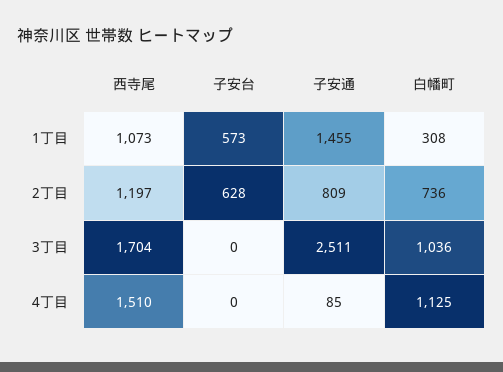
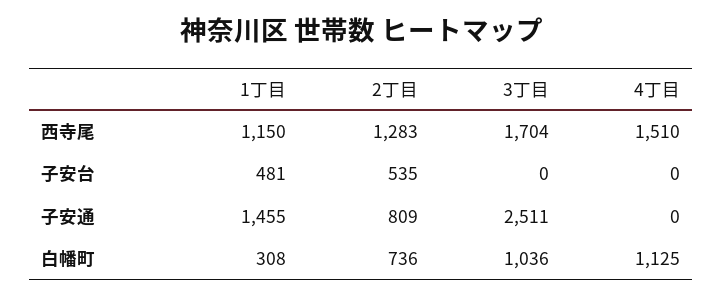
西寺尾, 1丁目: 1073 -> 1150
子安台, 1丁目: 573 -> 481
西寺尾, 2丁目: 1197 -> 1283
子安台, 2丁目: 628 -> 535
子安通, 4丁目: 85 -> 0

